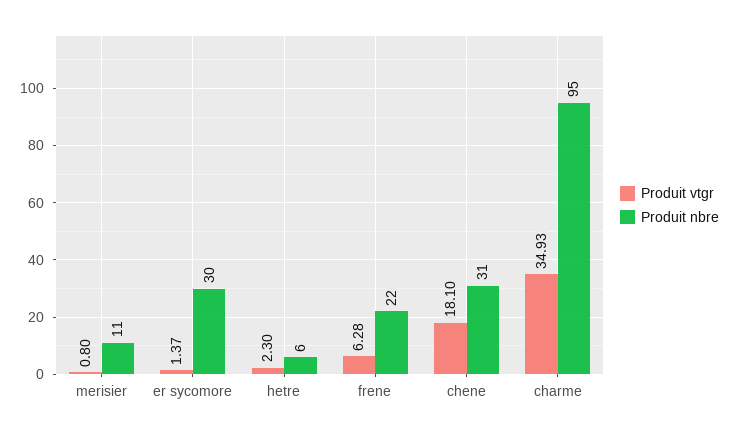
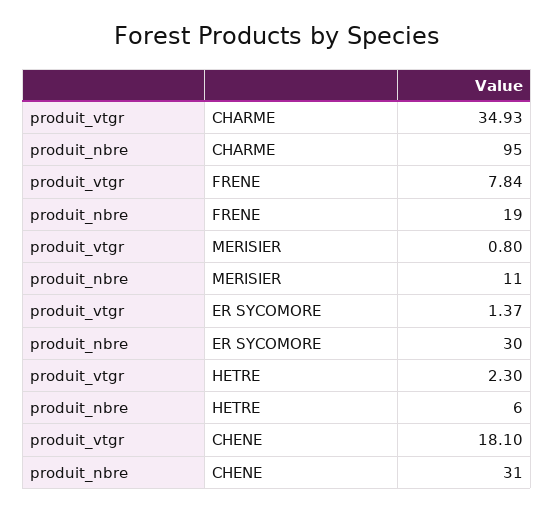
Produit vtgr, frene: 6.28 -> 7.84
Produit nbre, frene: 22 -> 19

